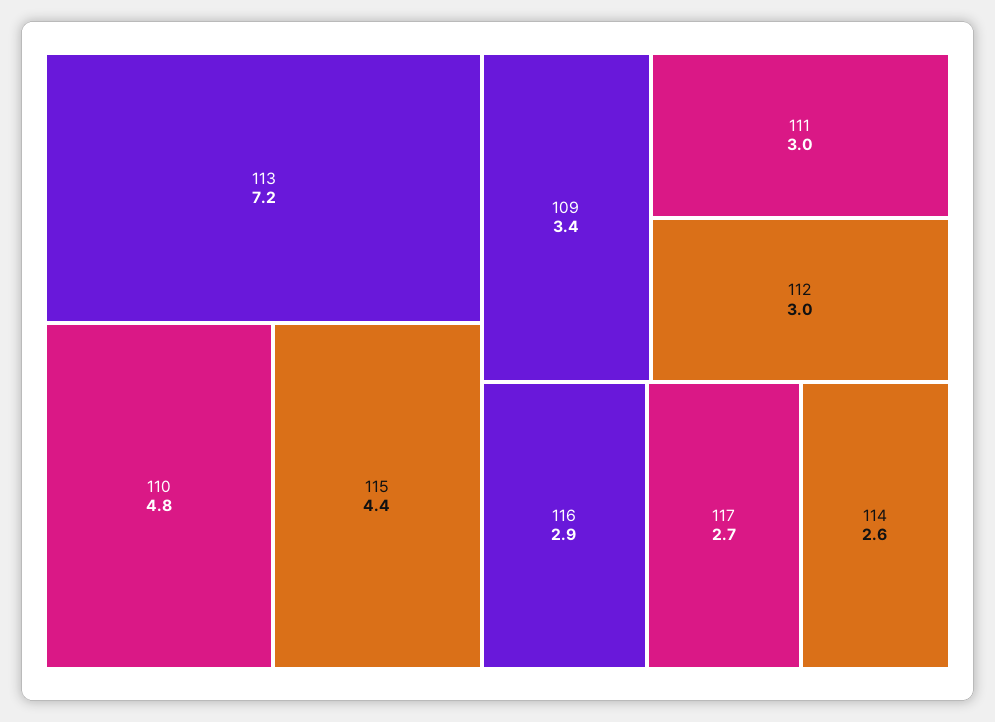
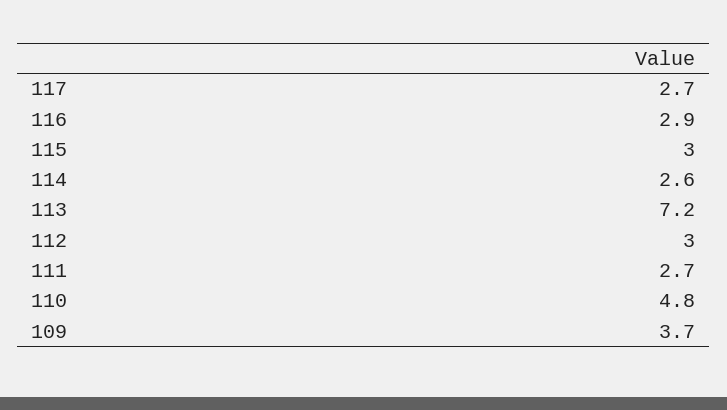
115: 4.4 -> 3
109: 3.4 -> 3.7
111: 3 -> 2.7

